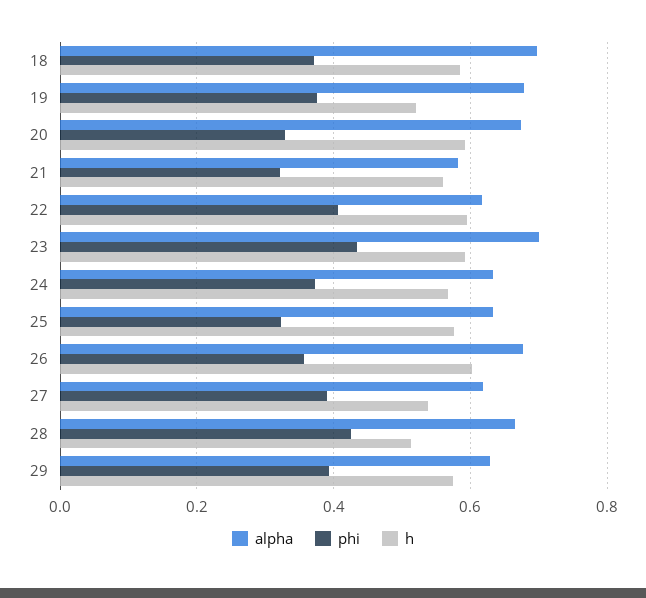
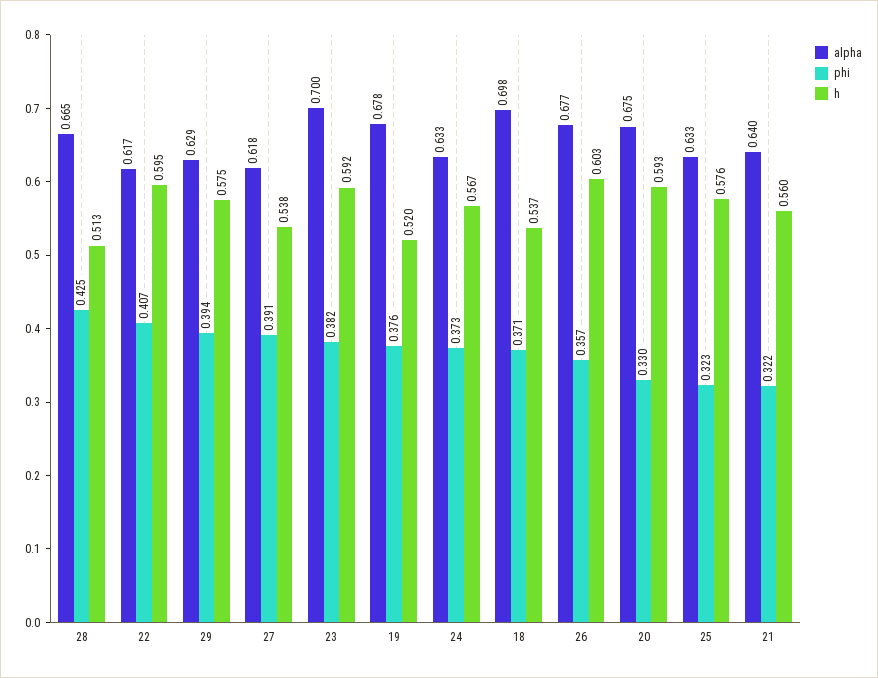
h, 18: 0.58 -> 0.537
alpha, 21: 0.58 -> 0.64
phi, 23: 0.44 -> 0.382

